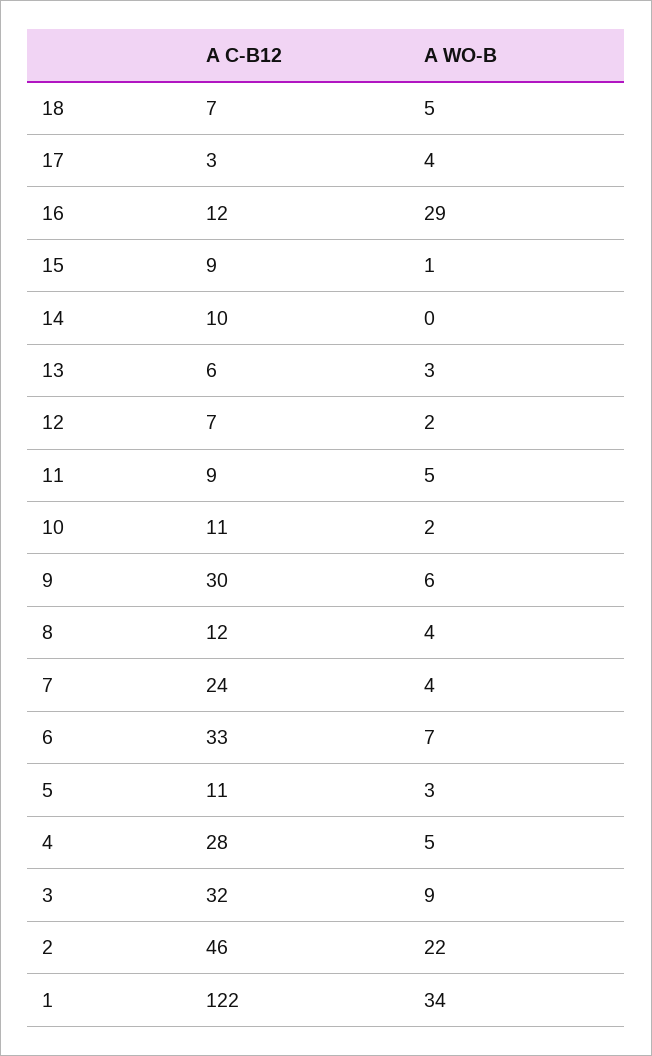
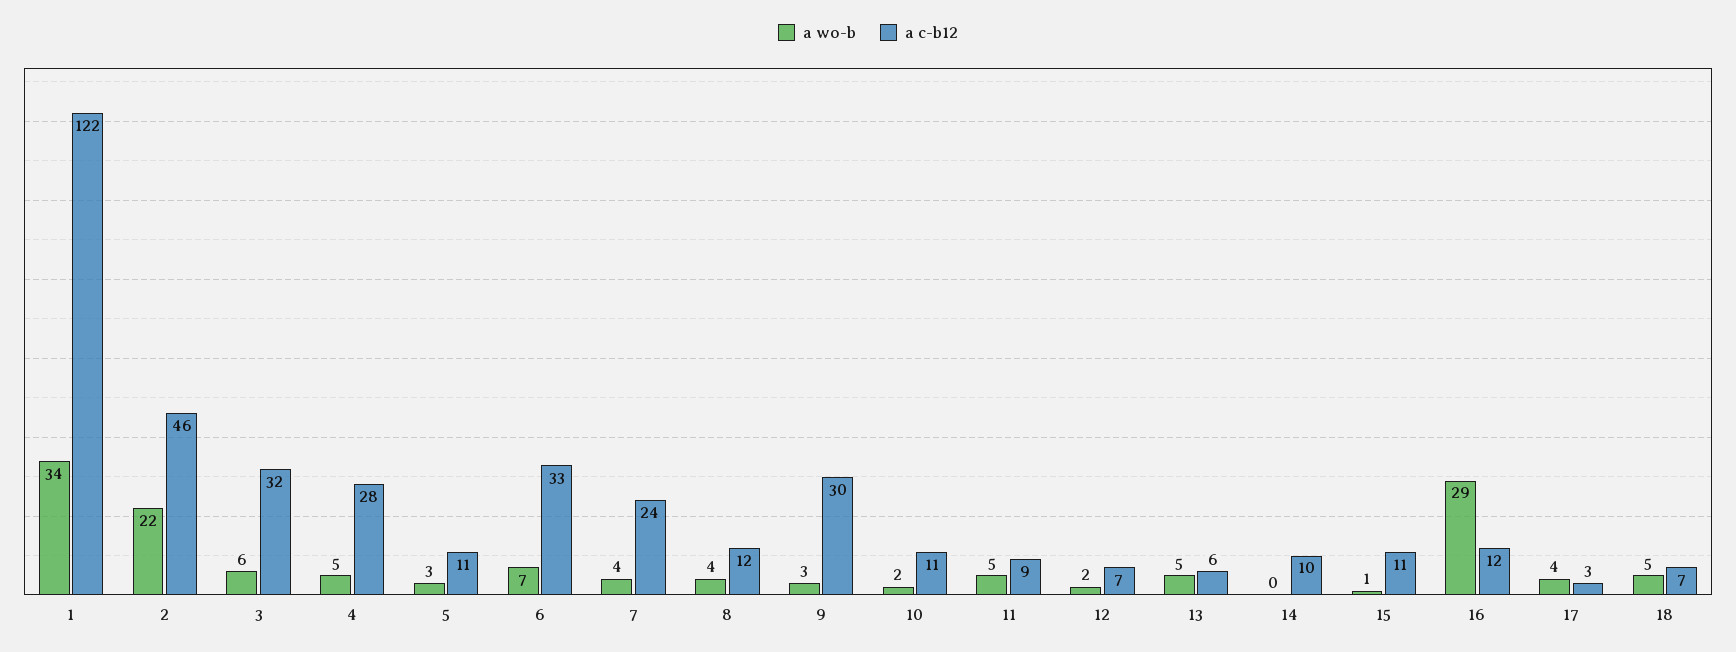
A C-B12, 15: 9 -> 11
A WO-B, 13: 3 -> 5
A WO-B, 9: 6 -> 3
A WO-B, 3: 9 -> 6

